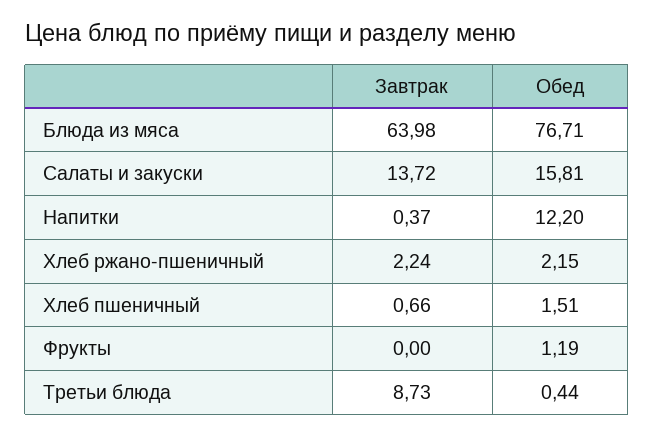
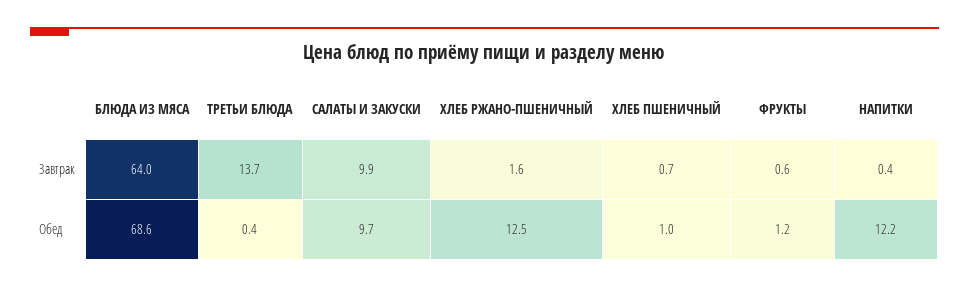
Обед, Блюда из мяса: 76.71 -> 68.6
Завтрак, Салаты и закуски: 13.72 -> 9.9
Обед, Салаты и закуски: 15.81 -> 9.7
Завтрак, Хлеб ржано-пшеничный: 2.24 -> 1.6
Обед, Хлеб ржано-пшеничный: 2.15 -> 12.5
Обед, Хлеб пшеничный: 1.51 -> 1
Завтрак, Фрукты: 0 -> 0.6
Завтрак, Третьи блюда: 8.73 -> 13.7

